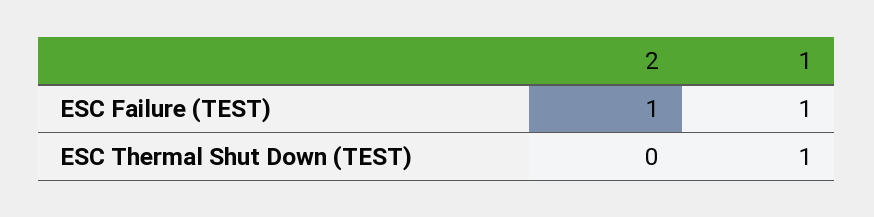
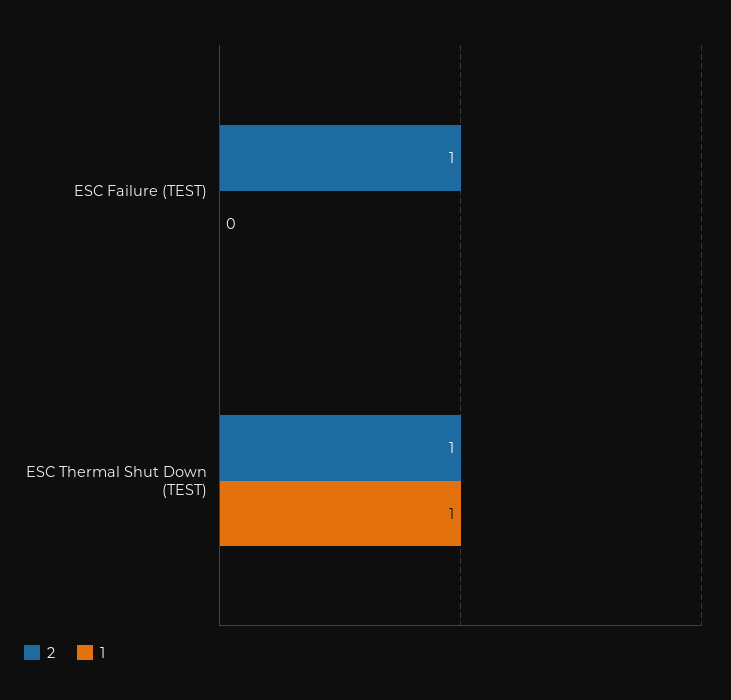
1, ESC Failure (TEST): 1 -> 0
2, ESC Thermal Shut Down (TEST): 0 -> 1

